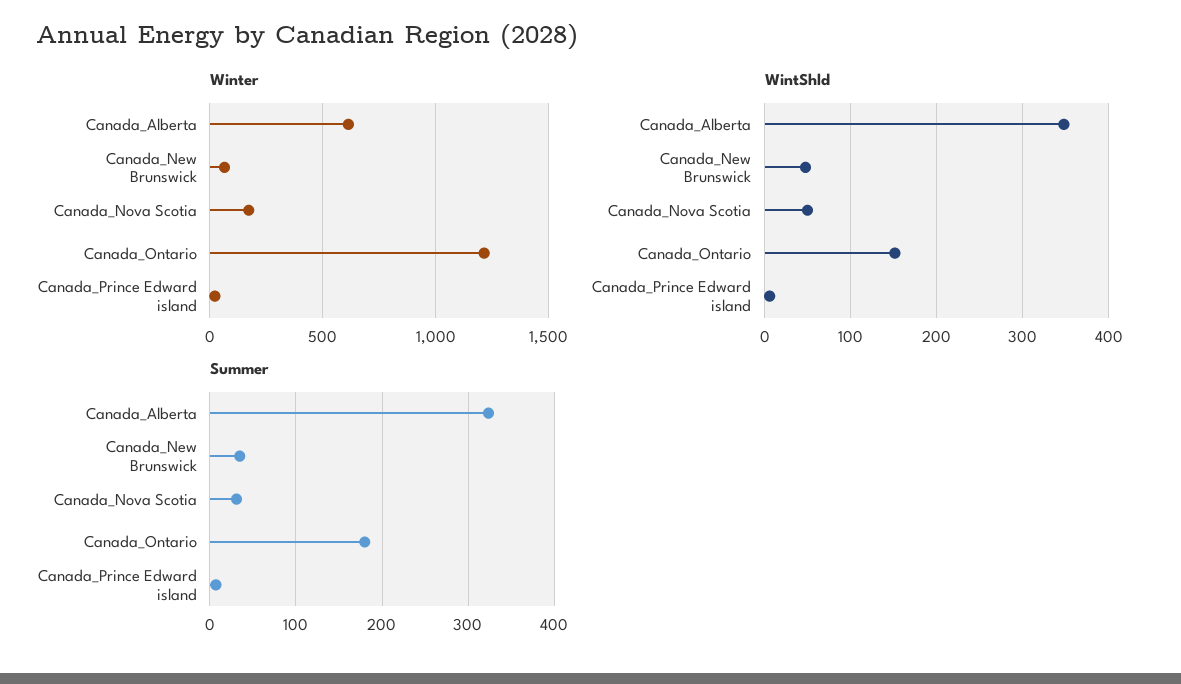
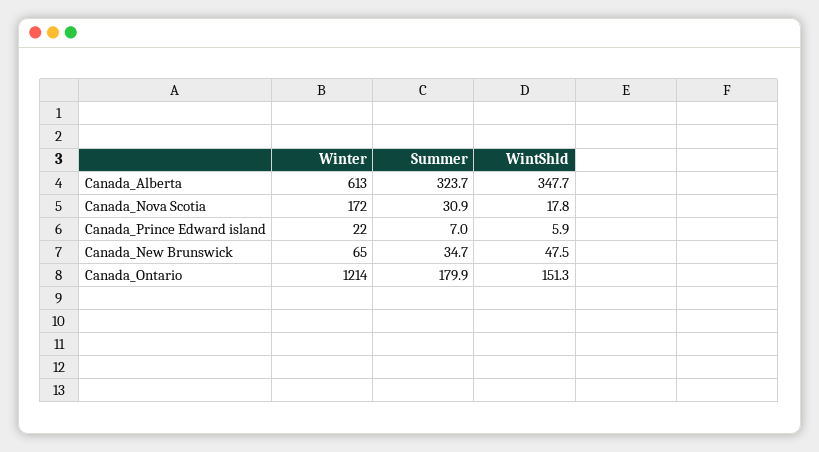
WintShld, Canada_Nova Scotia: 50 -> 17.8

